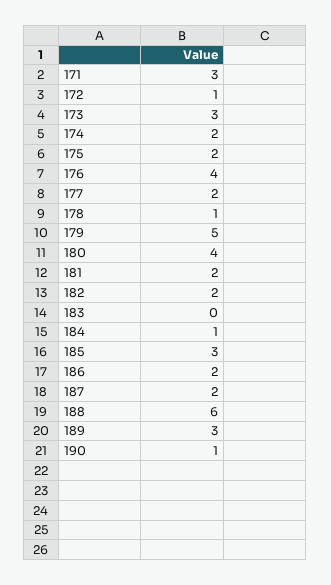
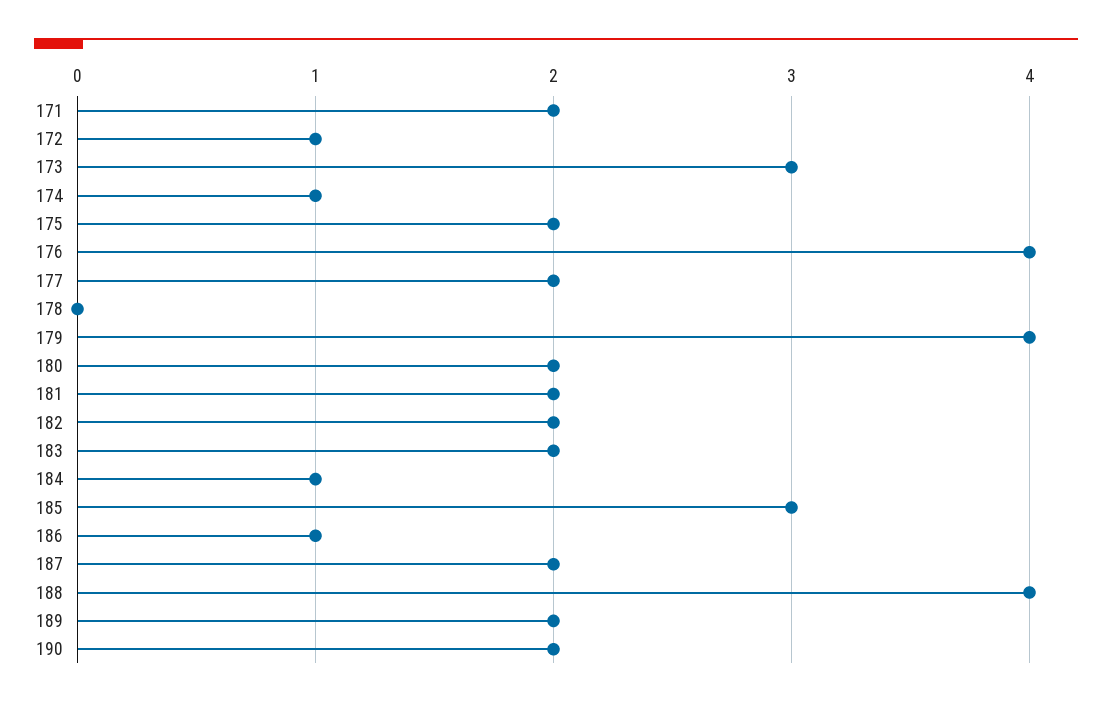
171: 3 -> 2
174: 2 -> 1
178: 1 -> 0
179: 5 -> 4
180: 4 -> 2
183: 0 -> 2
186: 2 -> 1
188: 6 -> 4
189: 3 -> 2
190: 1 -> 2

